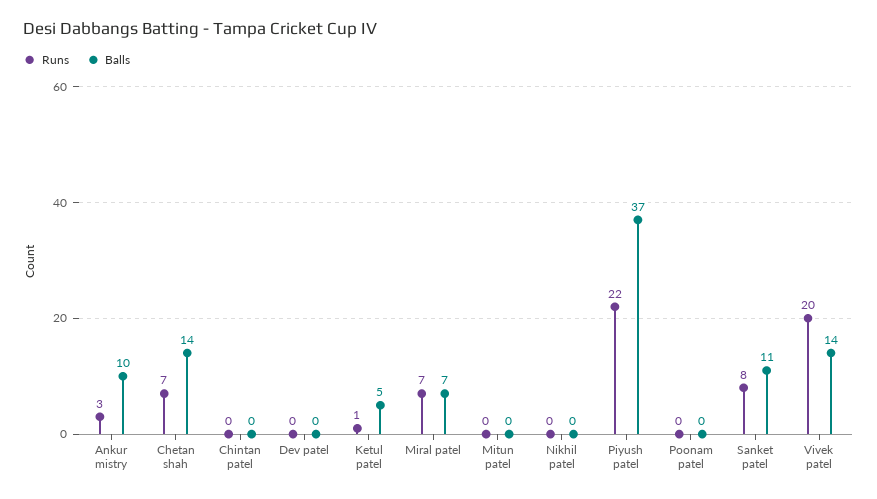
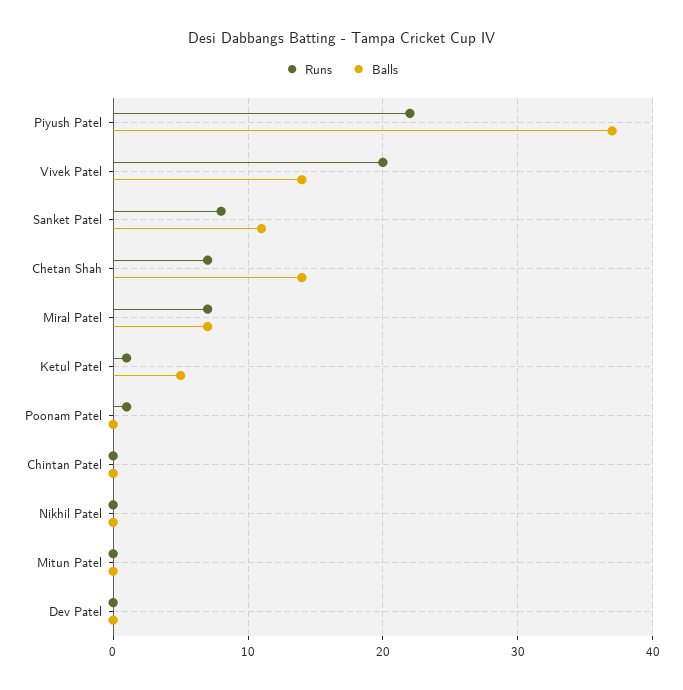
Runs, Ankur mistry: 3 -> none
Balls, Ankur mistry: 10 -> none
Runs, Poonam patel: 0 -> 1

